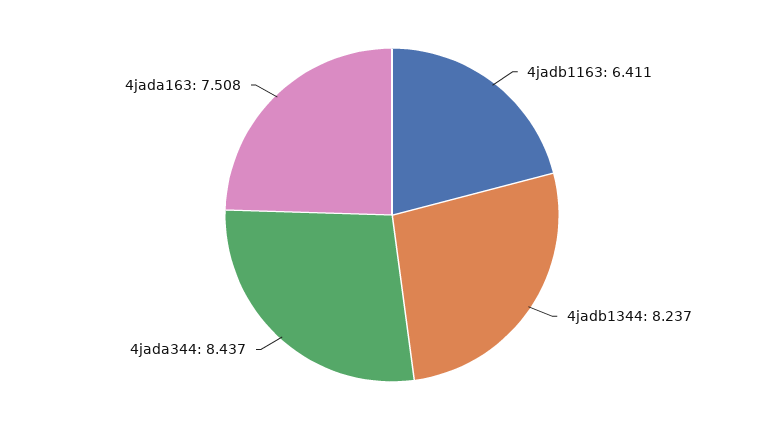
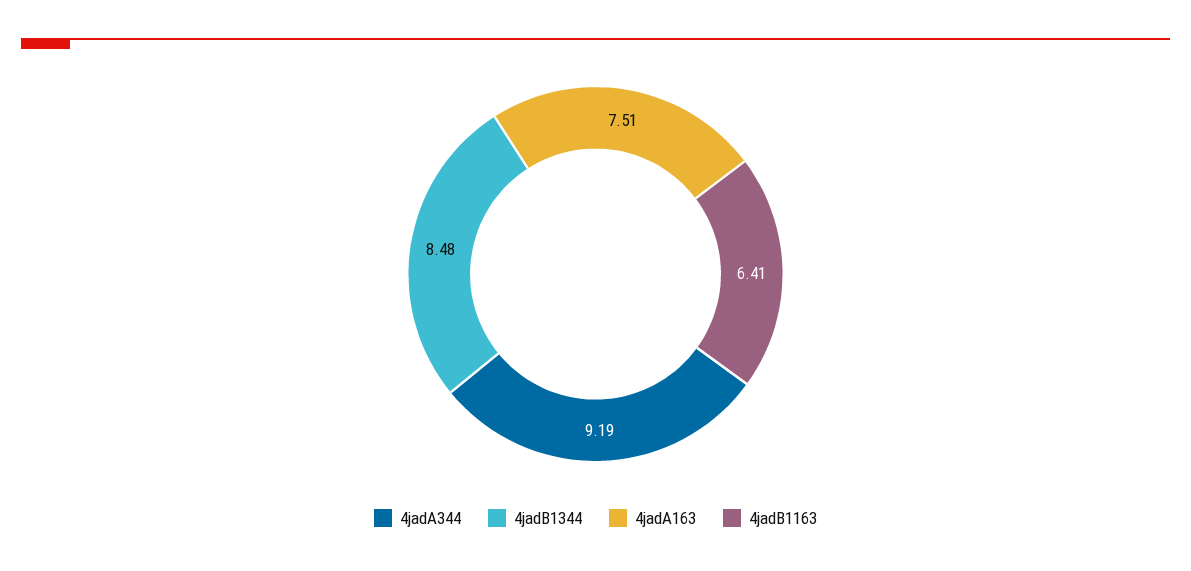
4jadb1344: 8.237 -> 8.48
4jada344: 8.437 -> 9.19

